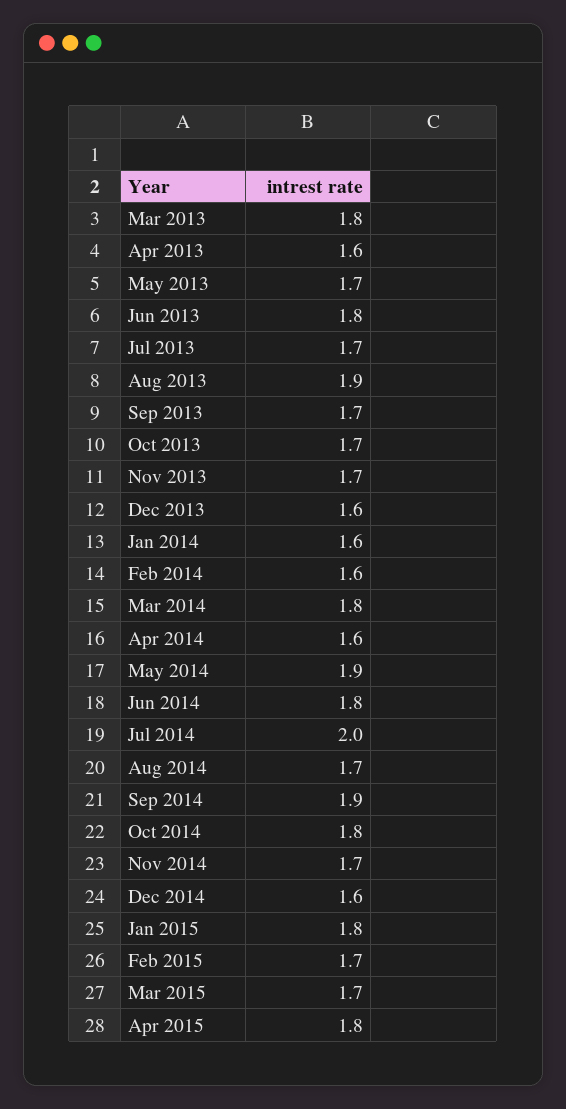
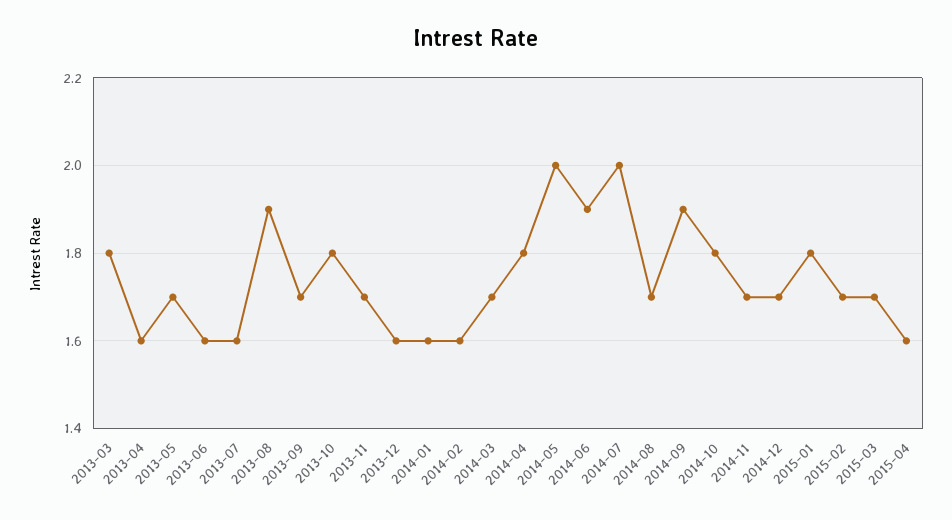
Jun 2013: 1.8 -> 1.6
Jul 2013: 1.7 -> 1.6
Oct 2013: 1.7 -> 1.8
Mar 2014: 1.8 -> 1.7
Apr 2014: 1.6 -> 1.8
May 2014: 1.9 -> 2
Jun 2014: 1.8 -> 1.9
Dec 2014: 1.6 -> 1.7
Apr 2015: 1.8 -> 1.6

